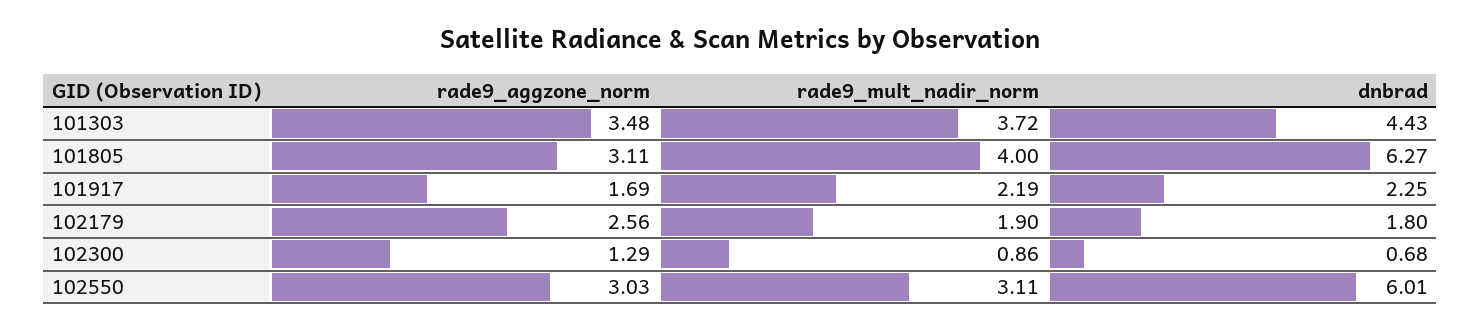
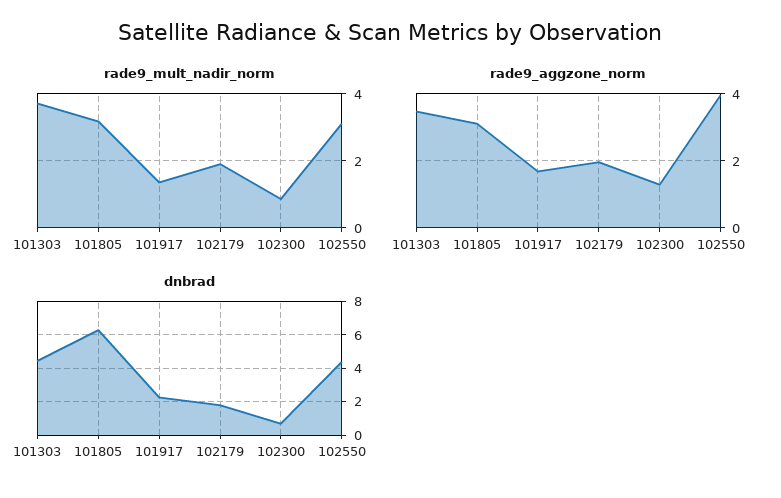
rade9_mult_nadir_norm, 101805: 4 -> 3.2
rade9_mult_nadir_norm, 101917: 2.19 -> 1.4
rade9_aggzone_norm, 102179: 2.56 -> 2
rade9_aggzone_norm, 102550: 3.03 -> 4
dnbrad, 102550: 6.01 -> 4.5

